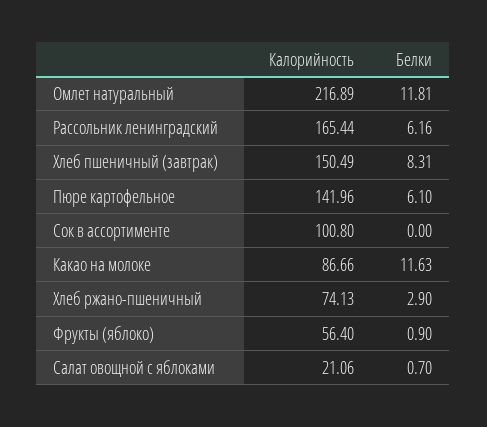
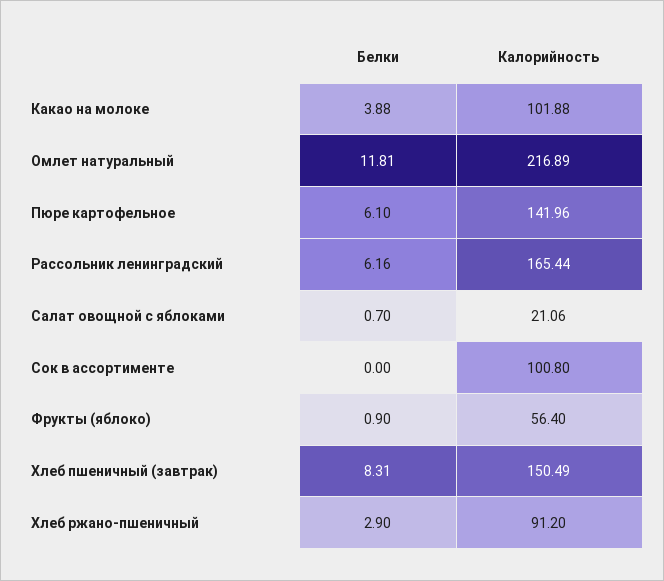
Калорийность, Какао на молоке: 86.66 -> 101.88
Белки, Какао на молоке: 11.63 -> 3.88
Калорийность, Хлеб ржано-пшеничный: 74.13 -> 91.2

